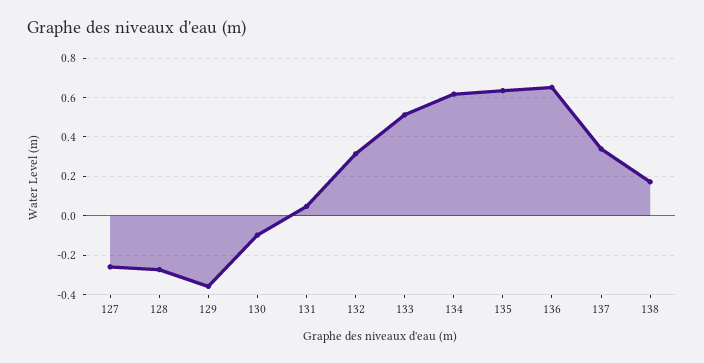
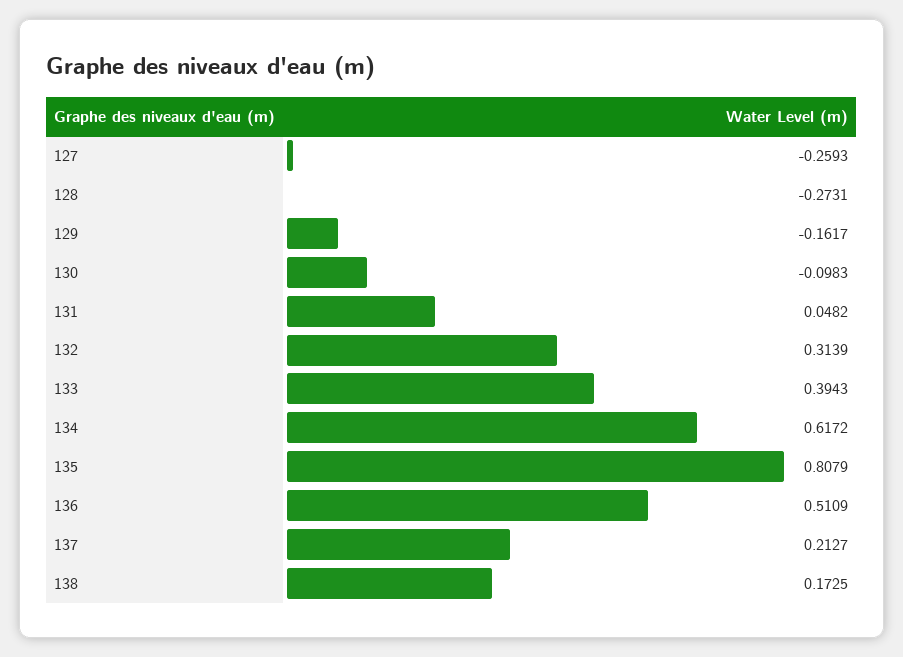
129: -0.35 -> -0.1617
133: 0.5 -> 0.3943
135: 0.65 -> 0.8079
136: 0.65 -> 0.5109
137: 0.35 -> 0.2127

